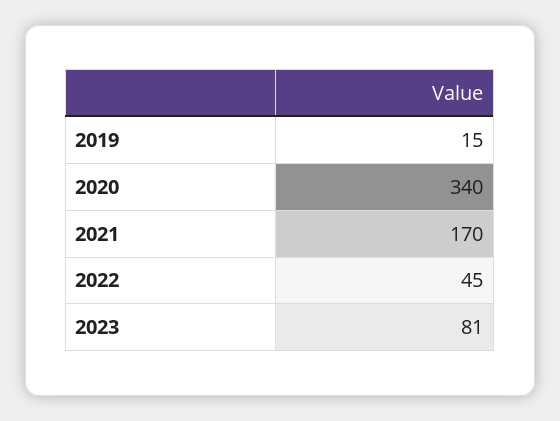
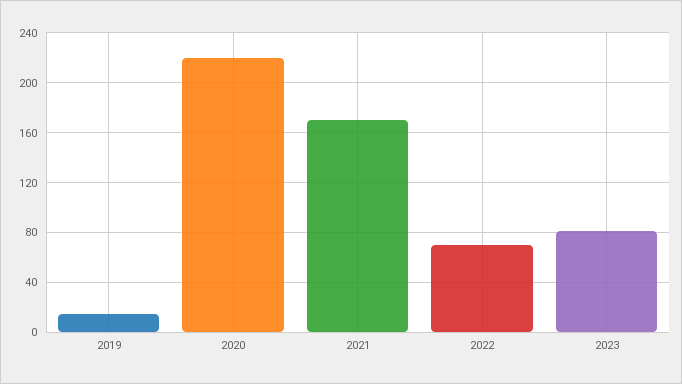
2020: 340 -> 220
2022: 45 -> 70

